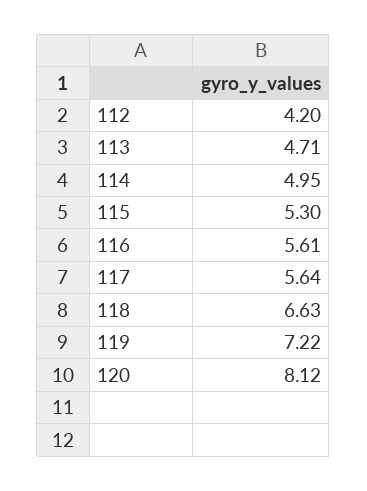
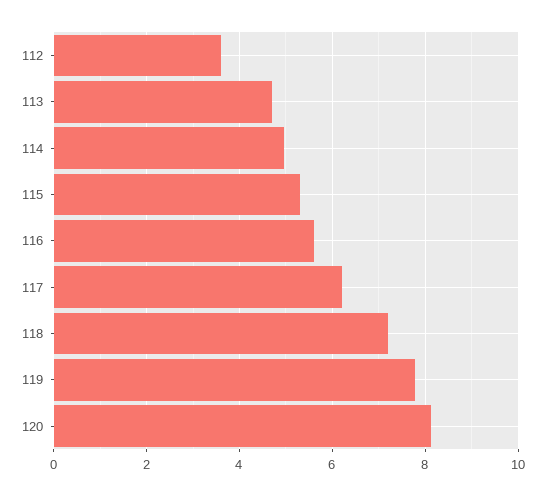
112: 4.2 -> 3.6
117: 5.64 -> 6.2
118: 6.63 -> 7.2
119: 7.22 -> 7.8

